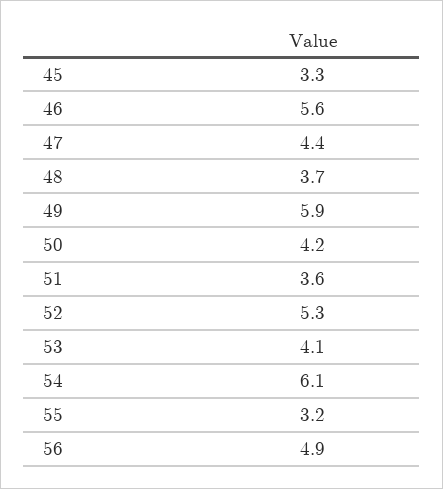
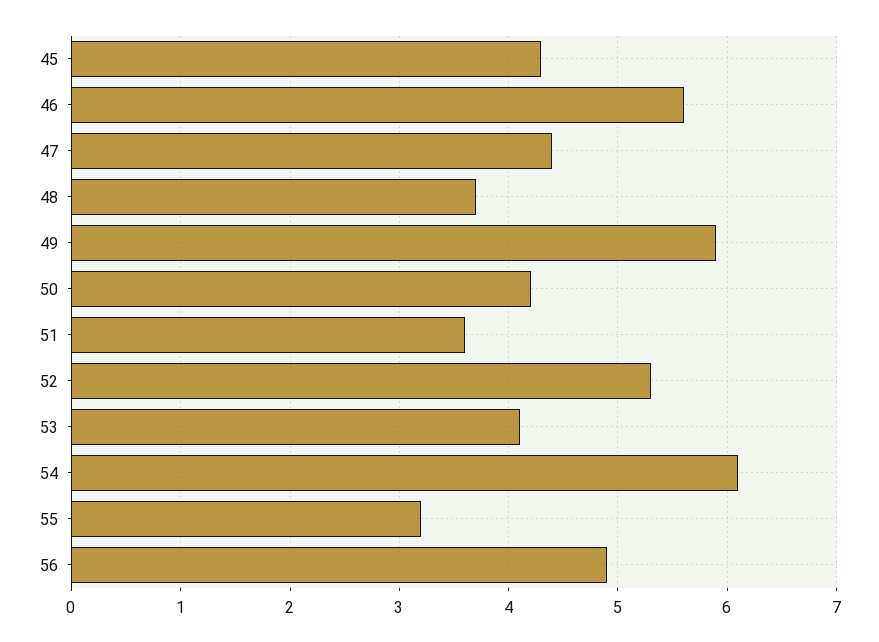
45: 3.3 -> 4.3

